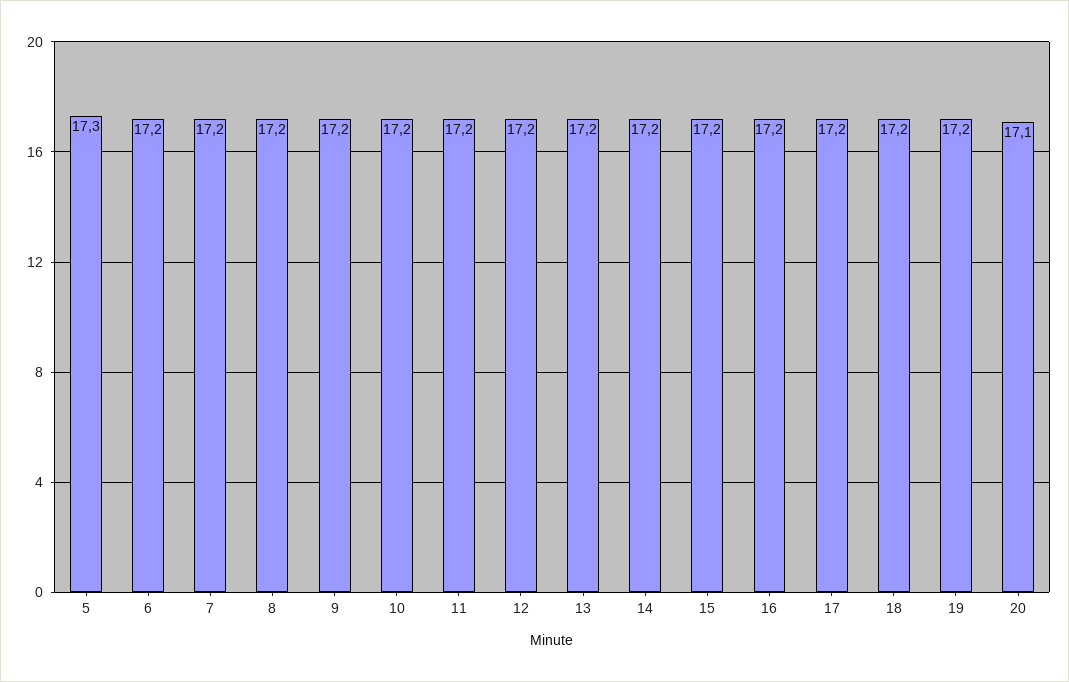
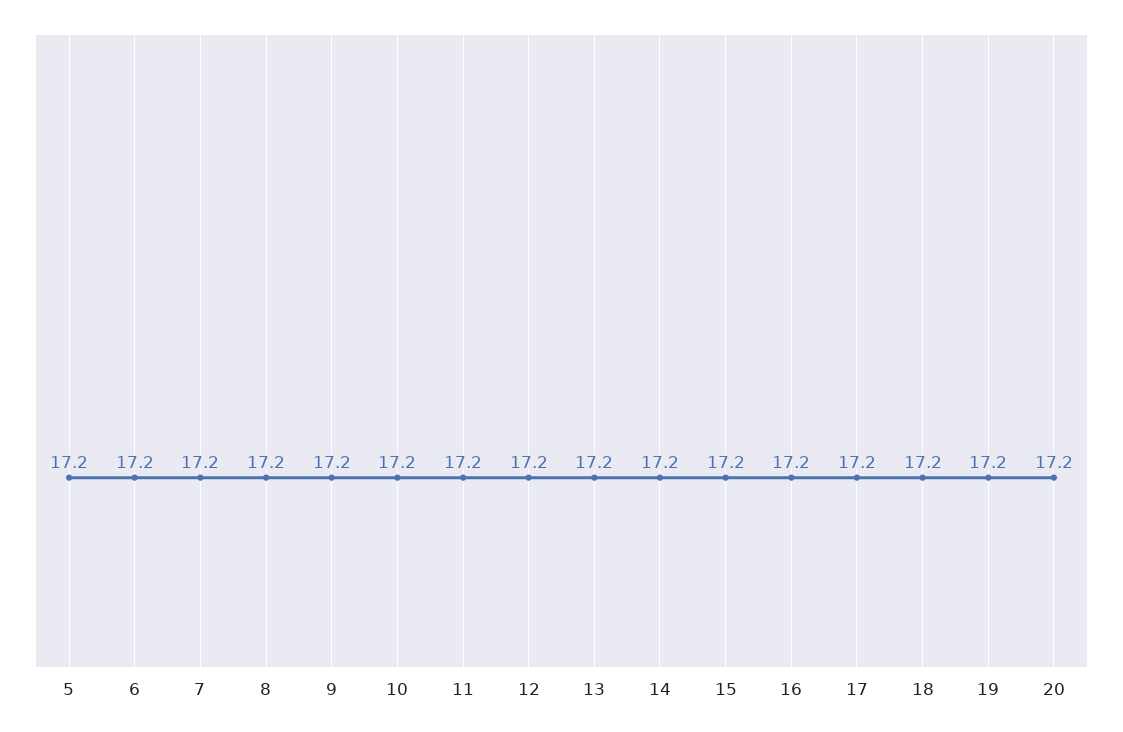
5: 17.3 -> 17.2
20: 17.1 -> 17.2

